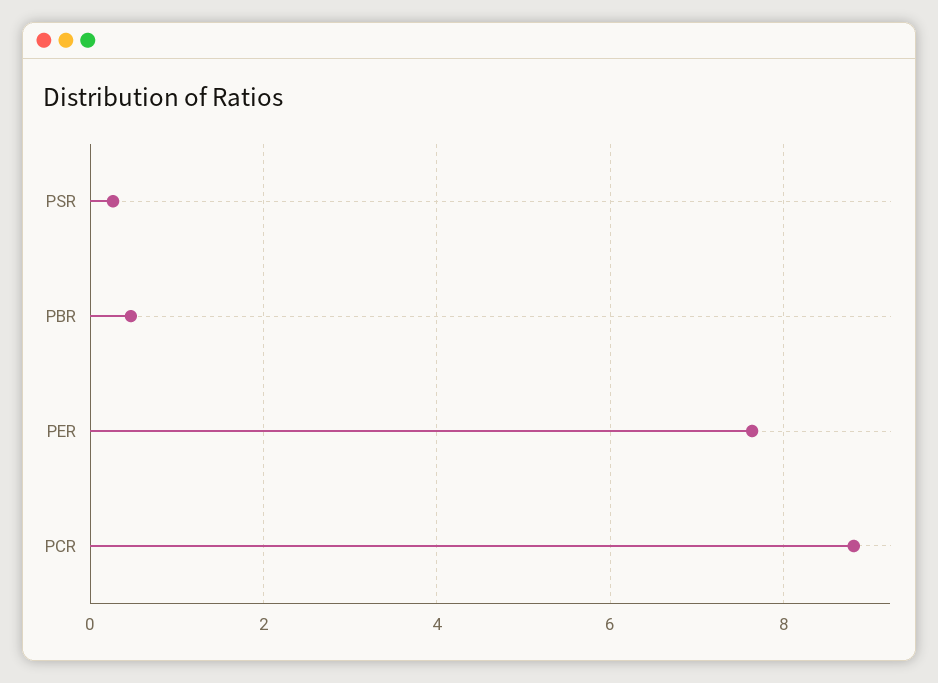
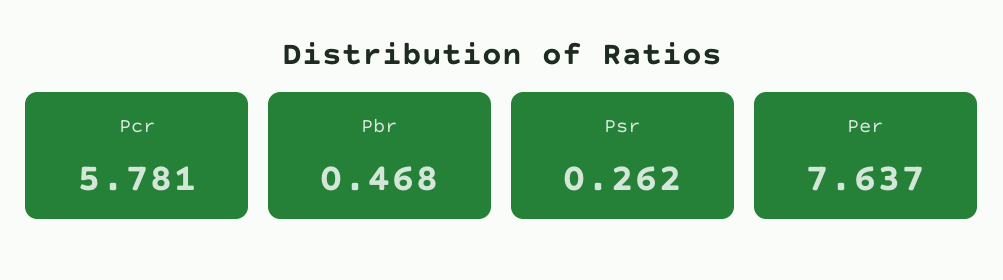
PCR: 8.8 -> 5.781

